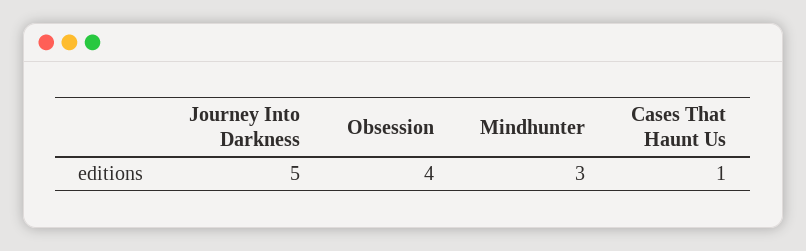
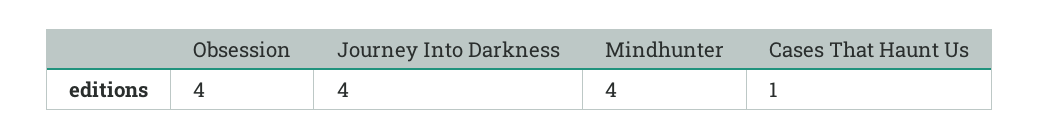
Journey Into Darkness: 5 -> 4
Mindhunter: 3 -> 4

